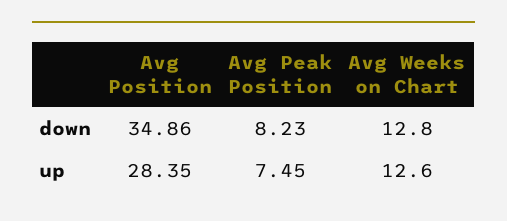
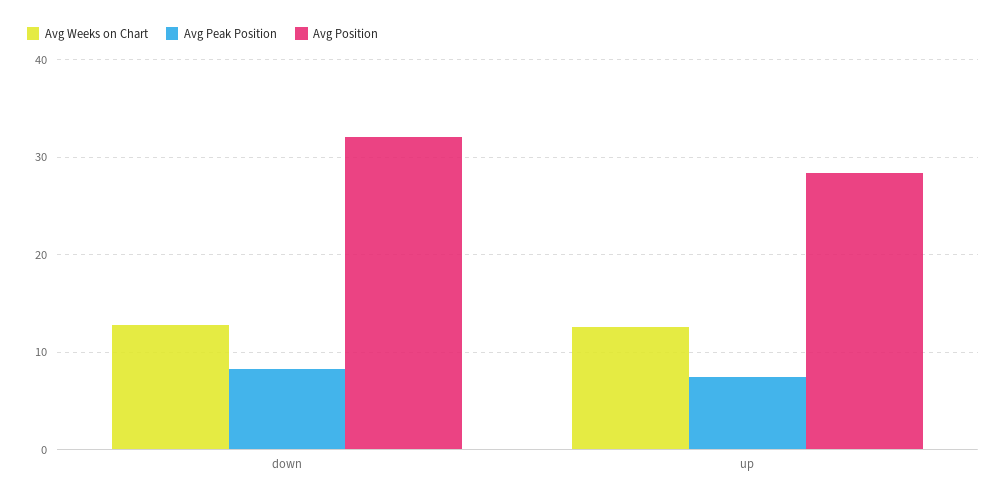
Avg Position, down: 34.86 -> 32

